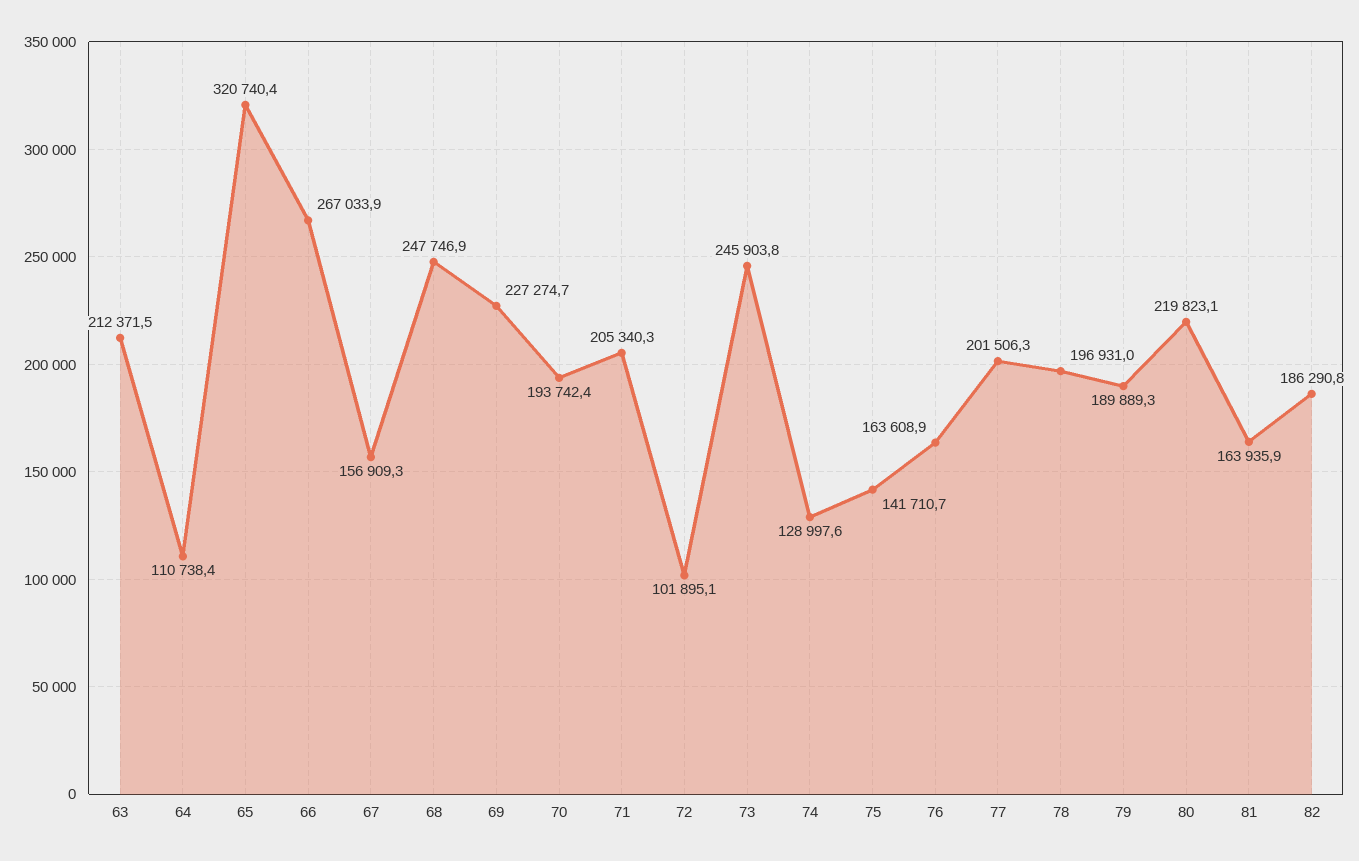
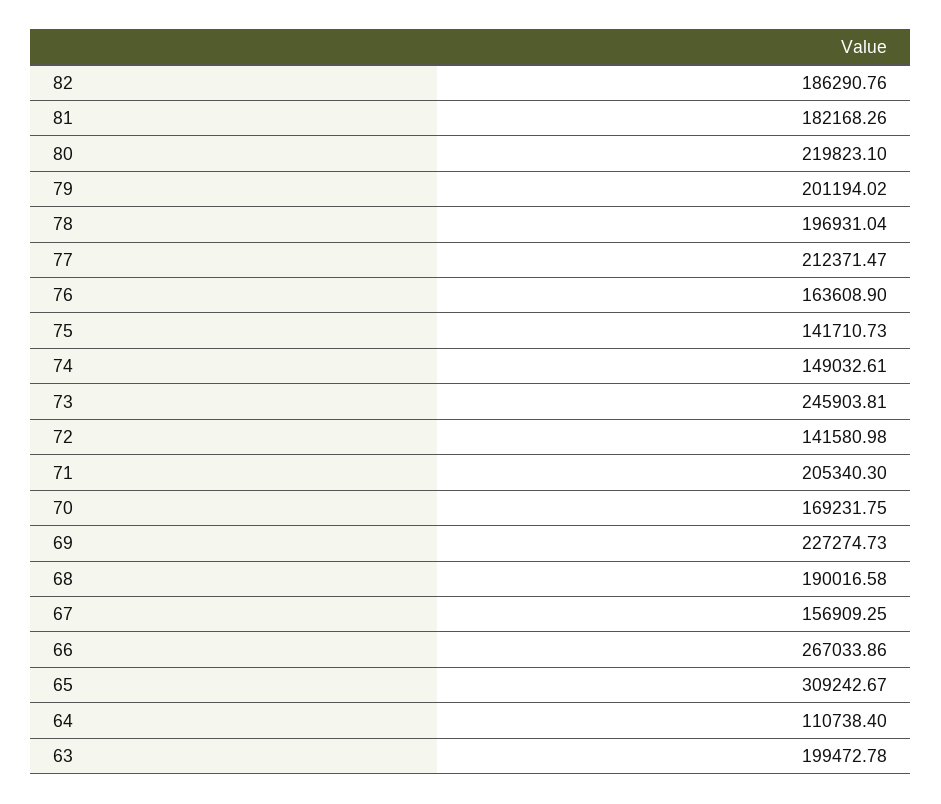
63: 212371.5 -> 199472.78
65: 320740.4 -> 309242.67
68: 247746.9 -> 190016.58
70: 193742.4 -> 169231.75
72: 101895.1 -> 141580.98
74: 128997.6 -> 149032.61
77: 201506.3 -> 212371.47
79: 189889.3 -> 201194.02
81: 163935.9 -> 182168.26

